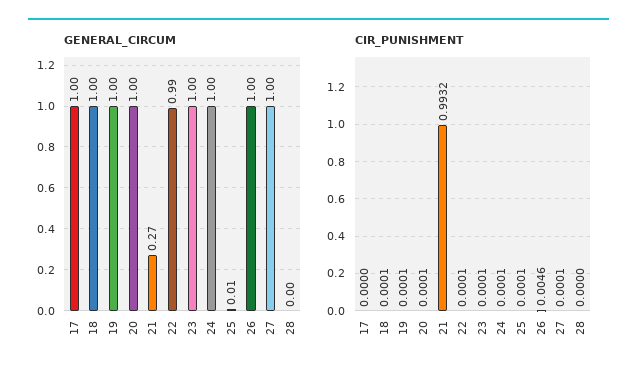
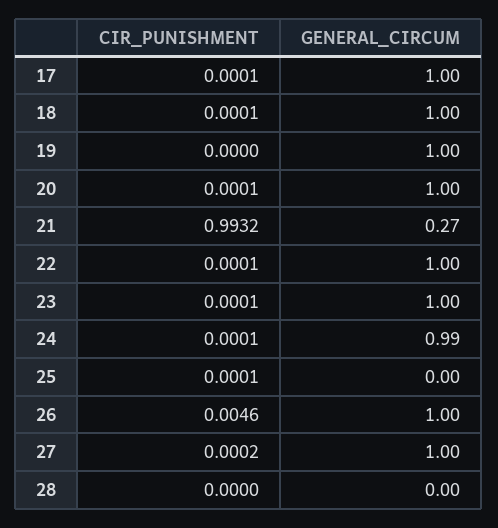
GENERAL_CIRCUM, 22: 0.99 -> 1
GENERAL_CIRCUM, 24: 1 -> 0.99
GENERAL_CIRCUM, 25: 0.01 -> 0
CIR_PUNISHMENT, 17: 0 -> 0.0001
CIR_PUNISHMENT, 19: 0.0001 -> 0
CIR_PUNISHMENT, 27: 0.0001 -> 0.0002

